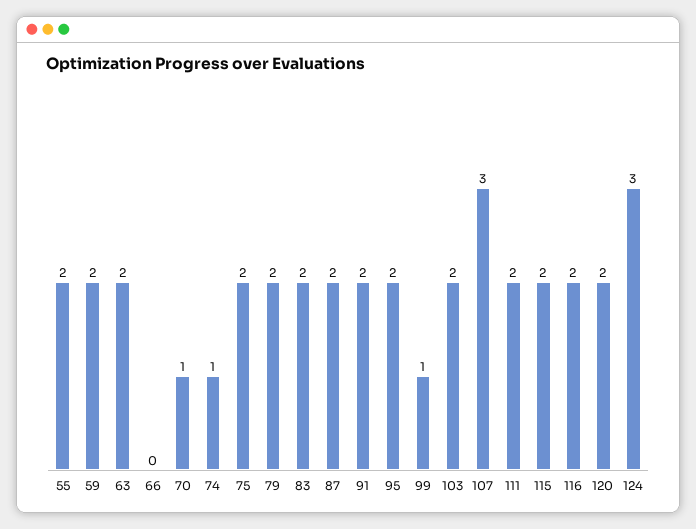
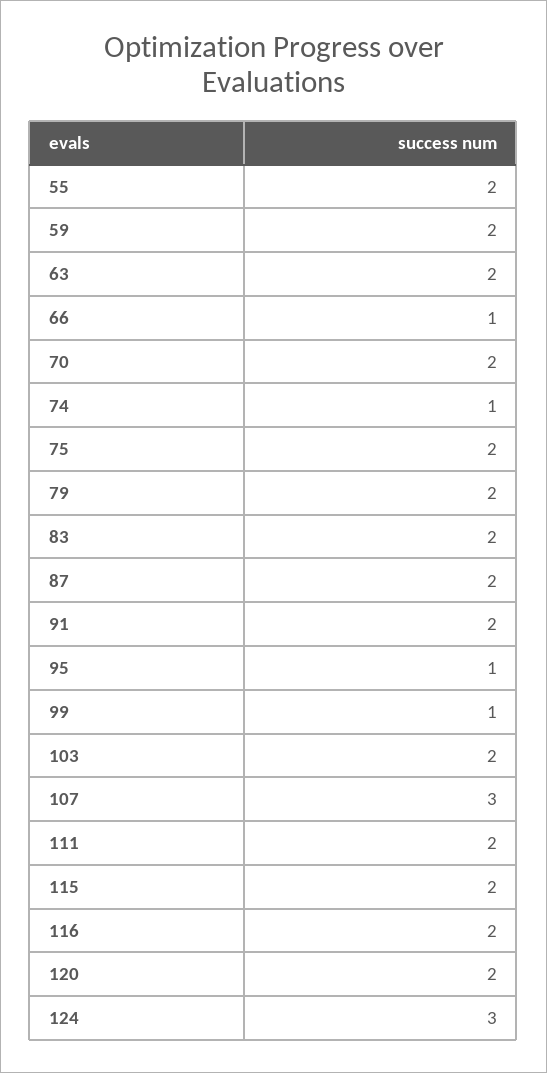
66: 0 -> 1
70: 1 -> 2
95: 2 -> 1

